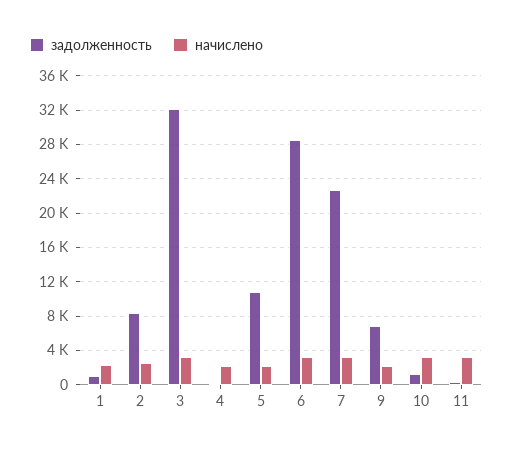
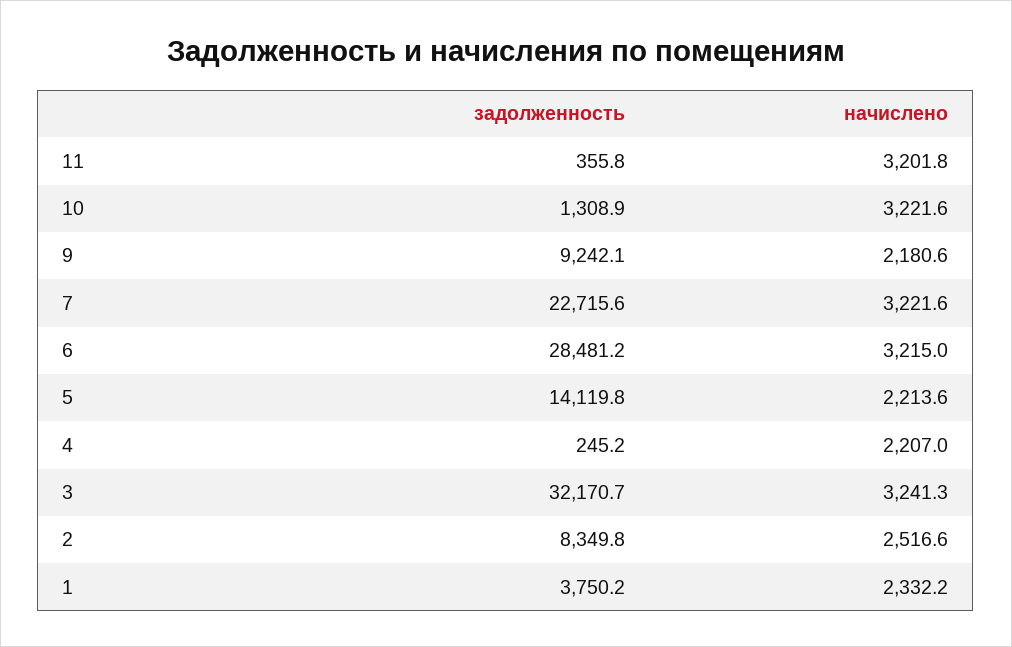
задолженность, 1: 1000 -> 3750.2
задолженность, 5: 11000 -> 14119.8
задолженность, 9: 7000 -> 9242.1

